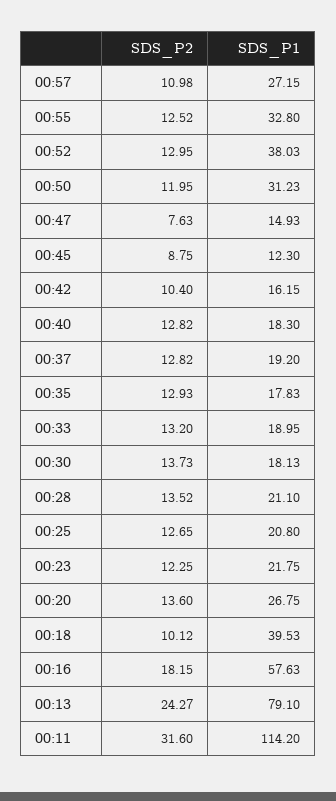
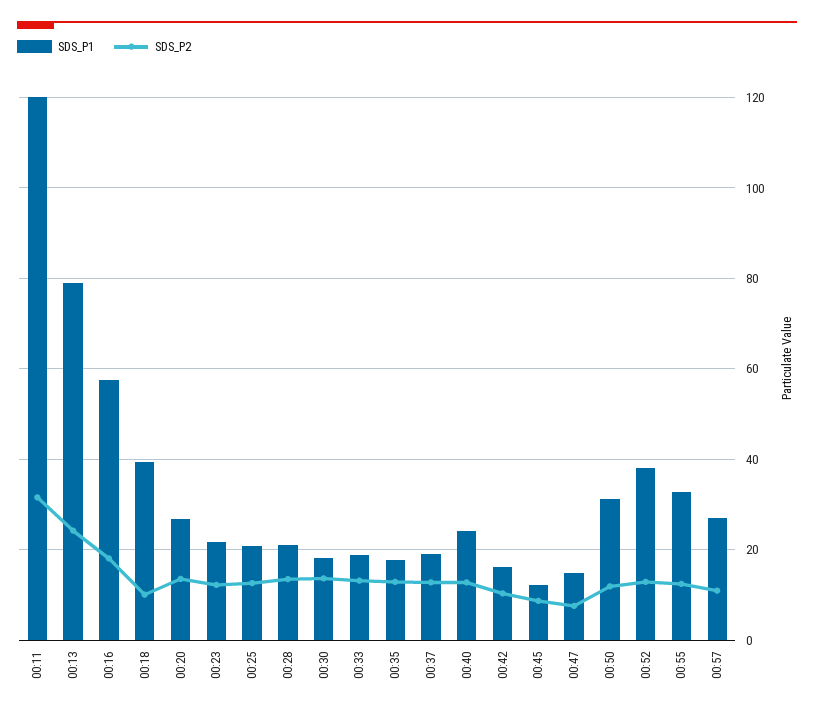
SDS_P1, 00:40: 18.3 -> 24
SDS_P1, 00:11: 114.2 -> 120

